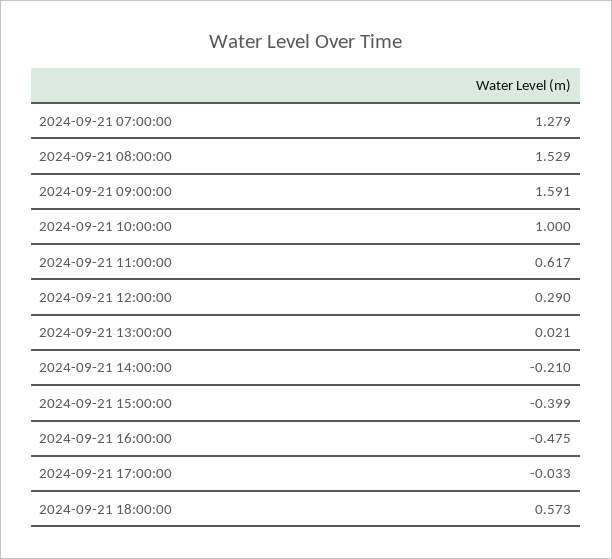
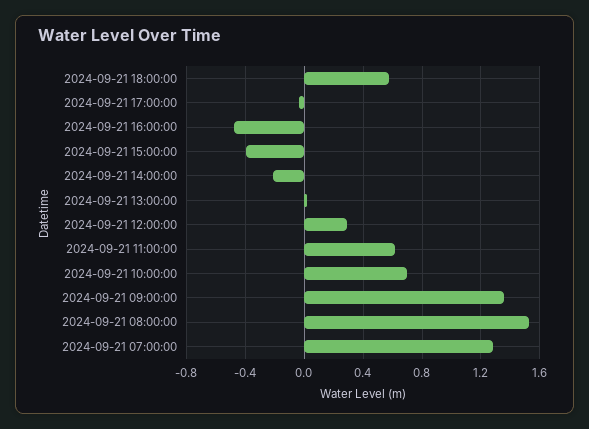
2024-09-21 09:00:00: 1.591 -> 1.35
2024-09-21 10:00:00: 1 -> 0.7

